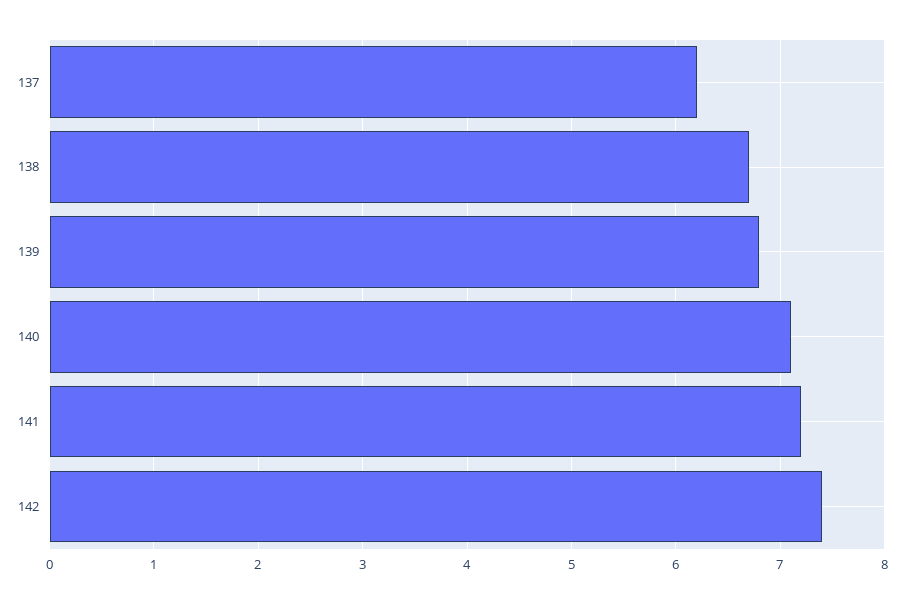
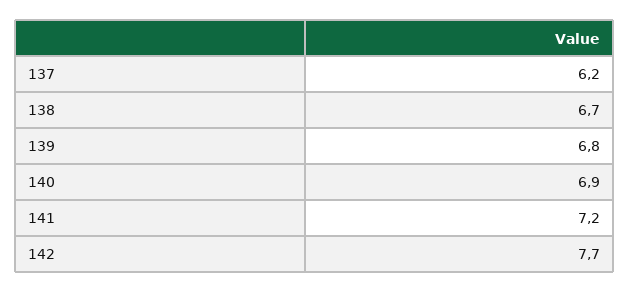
140: 7.1 -> 6.9
142: 7.4 -> 7.7

